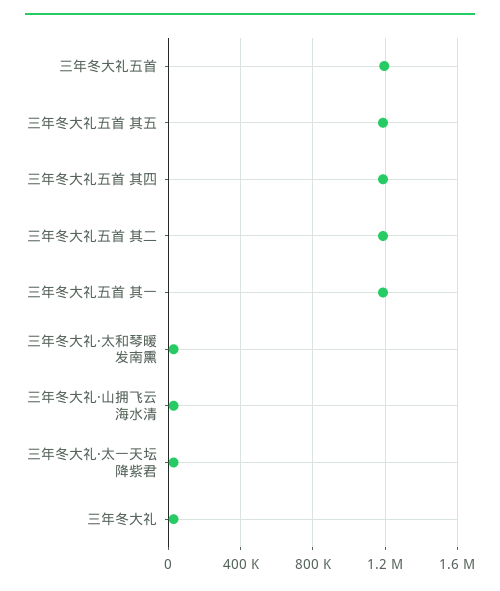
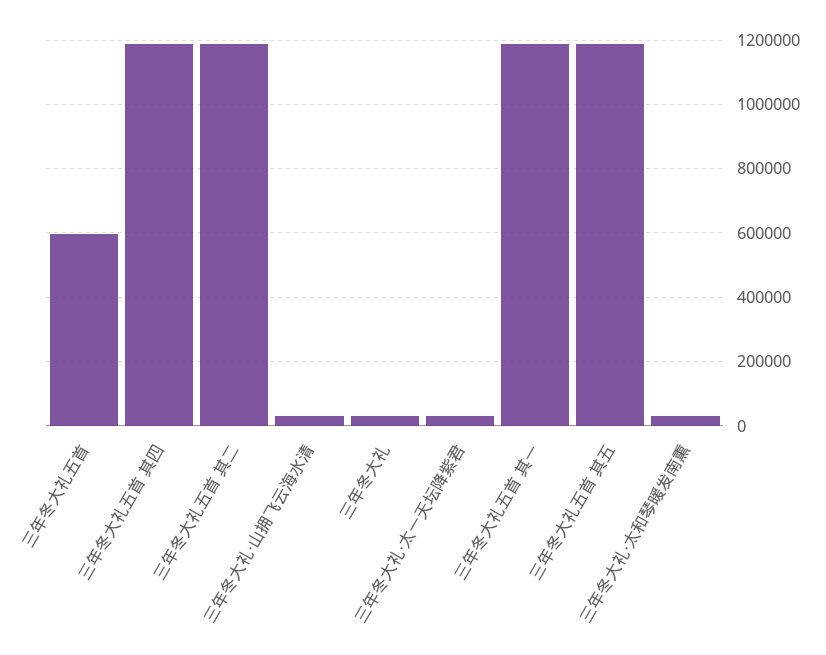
三年冬大礼五首: 1200000 -> 600000

